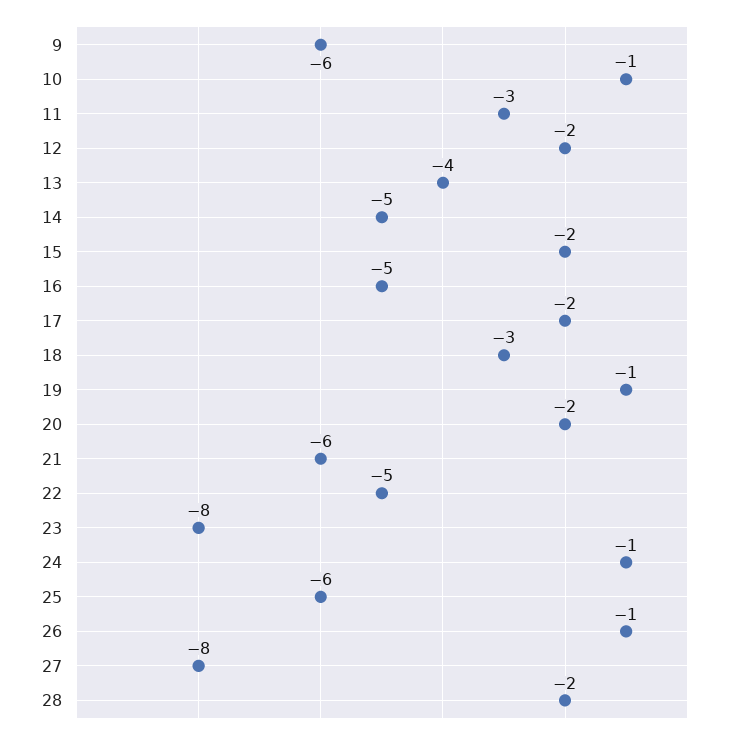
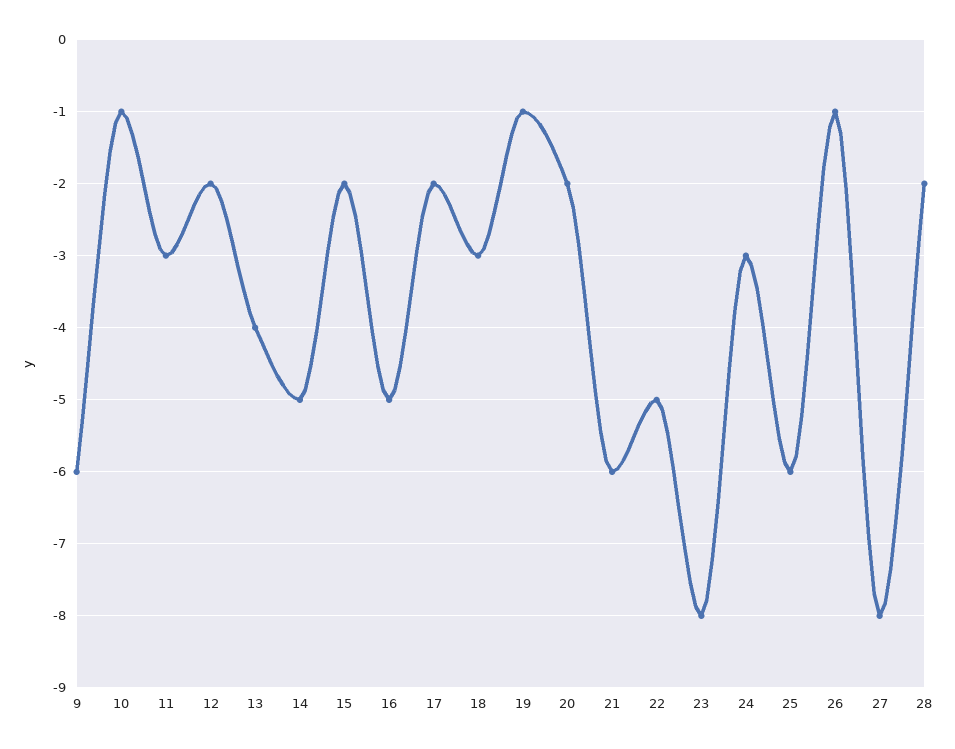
24: -1 -> -3

